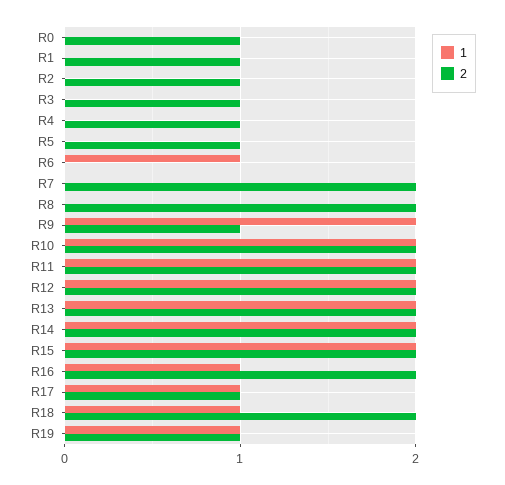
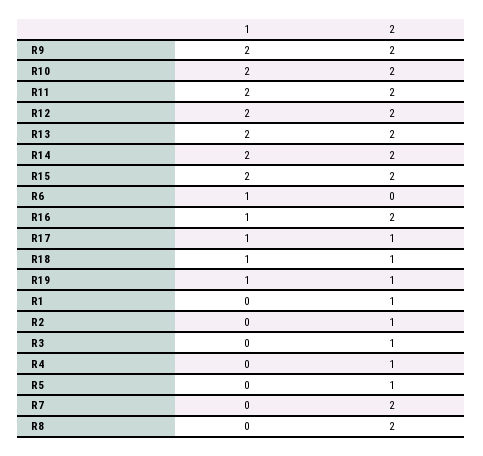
1, R0: 0 -> none
2, R0: 1 -> none
2, R9: 1 -> 2
2, R18: 2 -> 1

